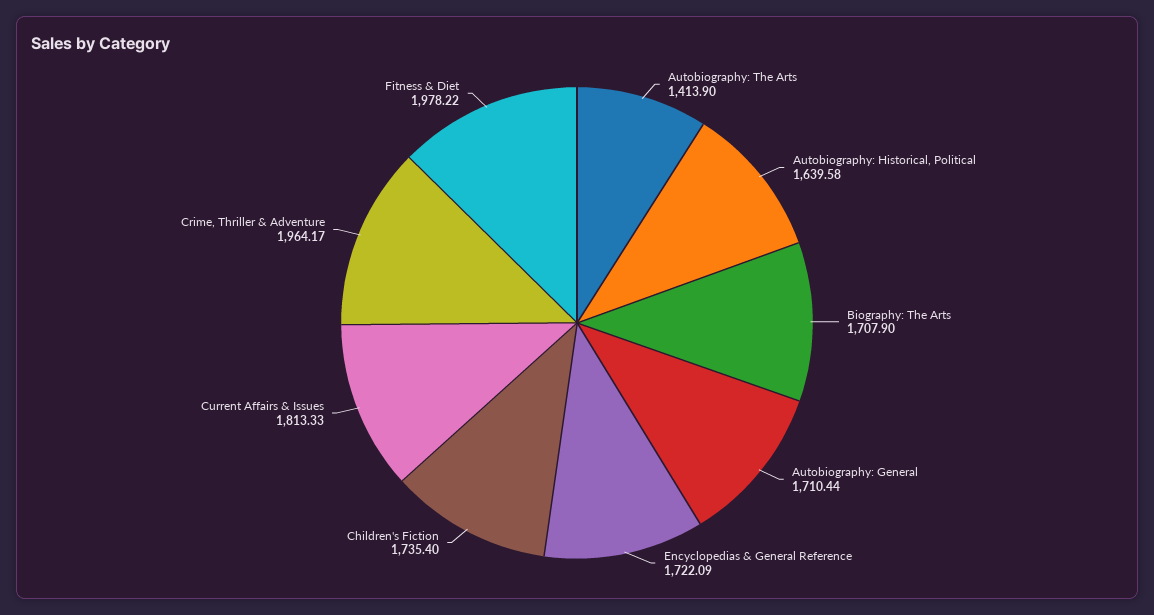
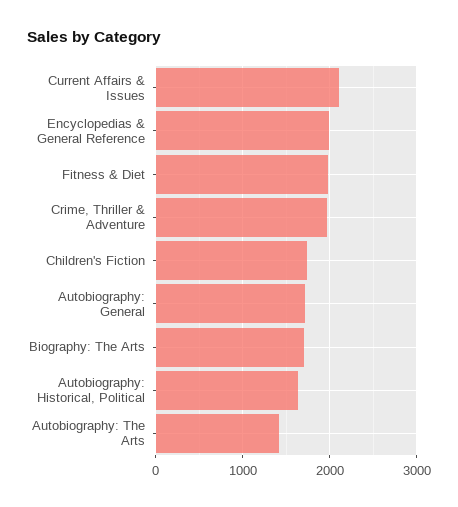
Encyclopedias & General Reference: 1722.09 -> 2000
Current Affairs & Issues: 1813.33 -> 2100

